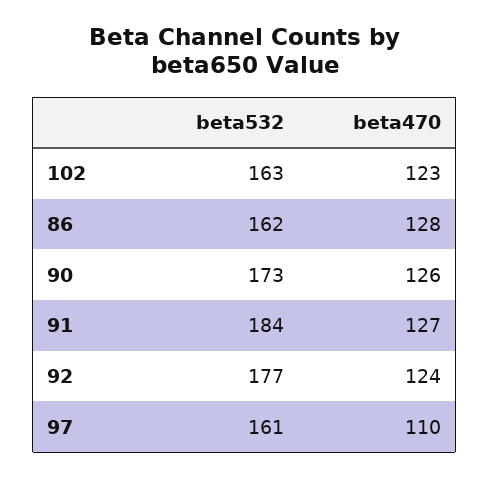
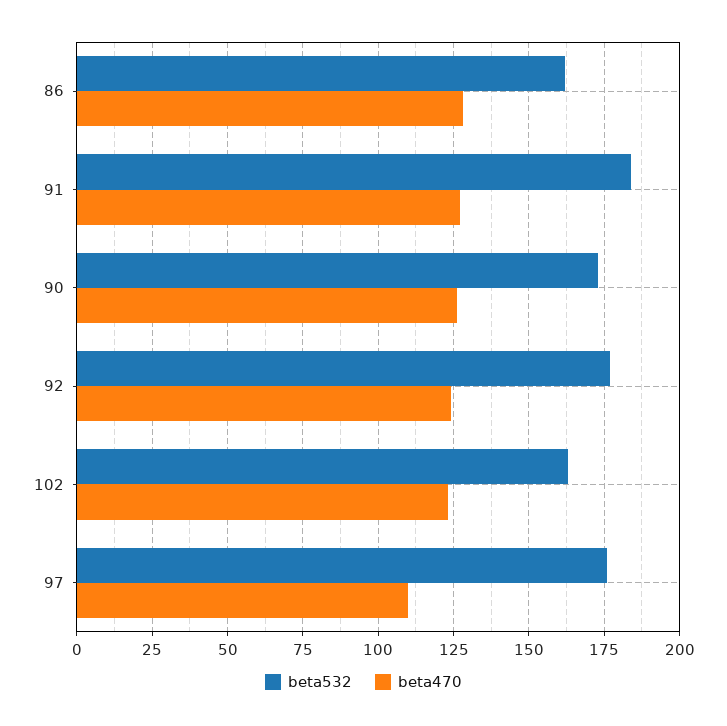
beta532, 97: 161 -> 175

